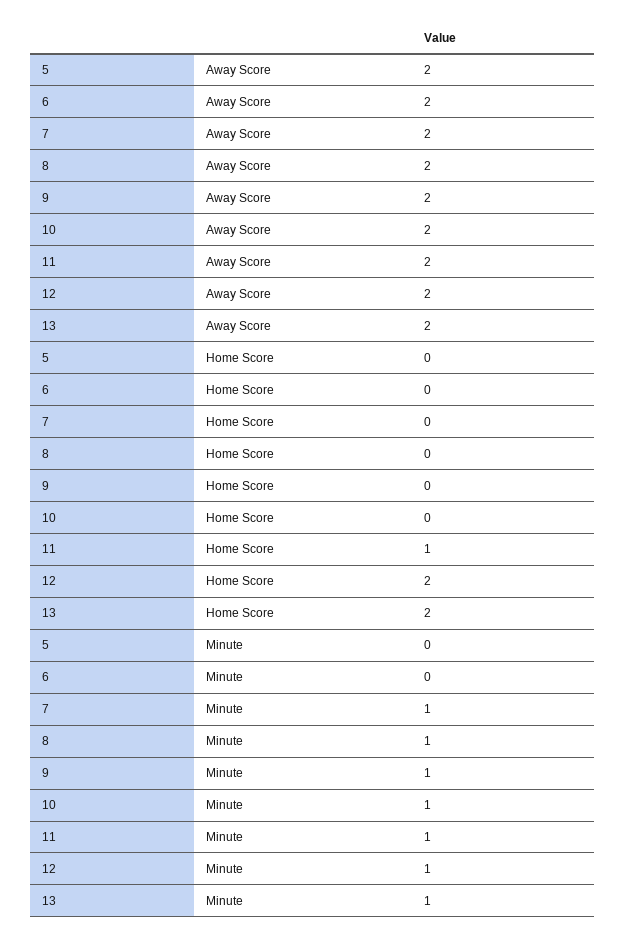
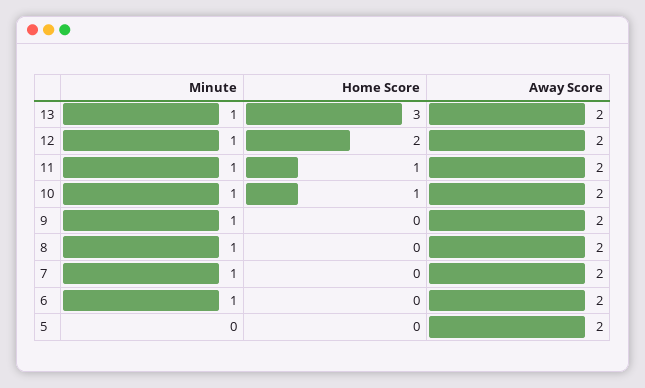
10, Home Score: 0 -> 1
13, Home Score: 2 -> 3
6, Minute: 0 -> 1

